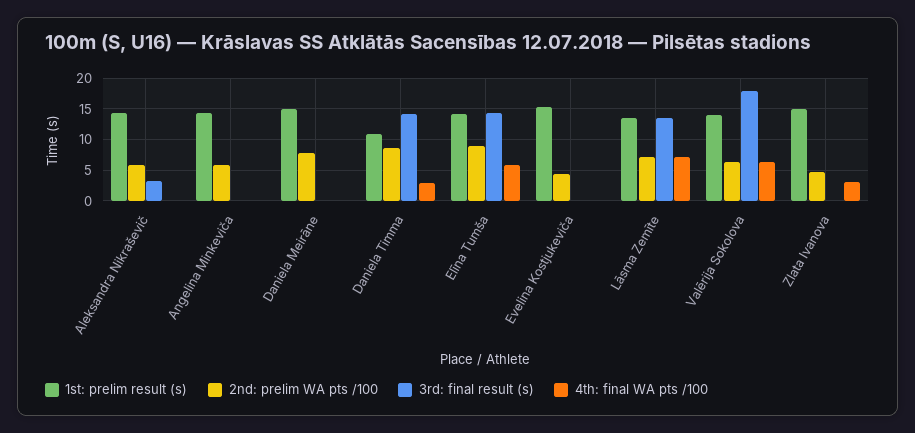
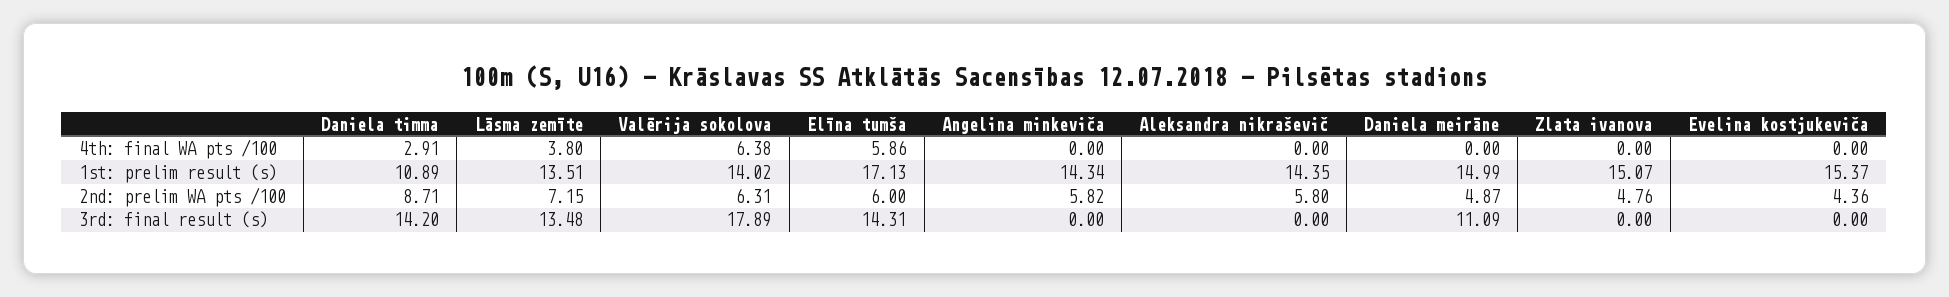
3rd: final result (s), Aleksandra Nikraševič: 3 -> 0
2nd: prelim WA pts /100, Daniela Meirāne: 8 -> 4.87
3rd: final result (s), Daniela Meirāne: 0 -> 11.09
1st: prelim result (s), Elīna Tumša: 14 -> 17.13
2nd: prelim WA pts /100, Elīna Tumša: 9 -> 6
4th: final WA pts /100, Lāsma Zemīte: 7 -> 3.8
4th: final WA pts /100, Zlata Ivanova: 3 -> 0

